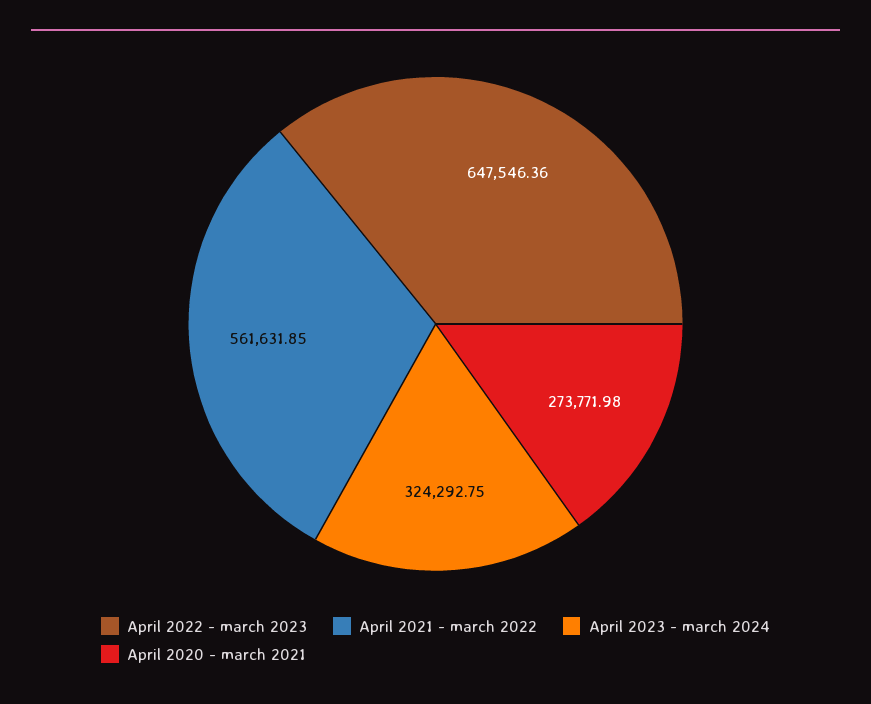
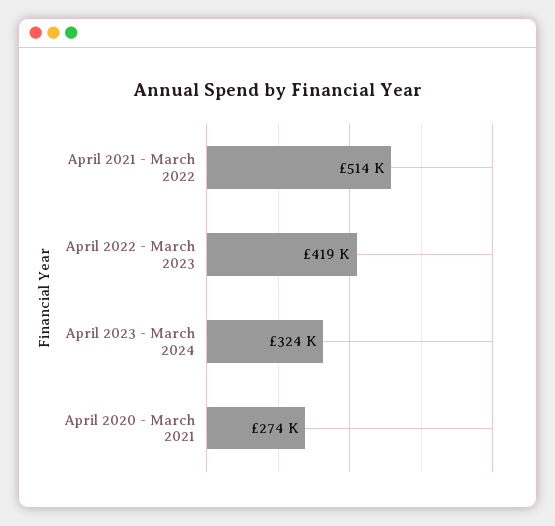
April 2022 - march 2023: 647546.36 -> 419000
April 2021 - march 2022: 561631.85 -> 514000

